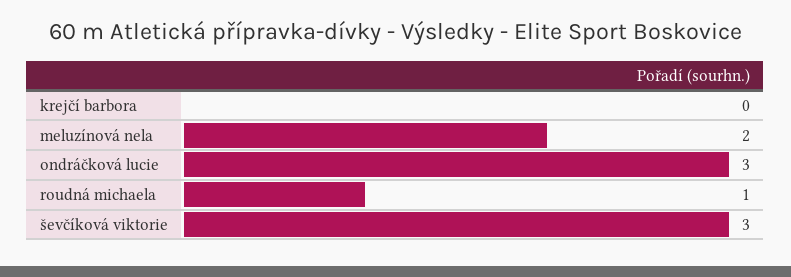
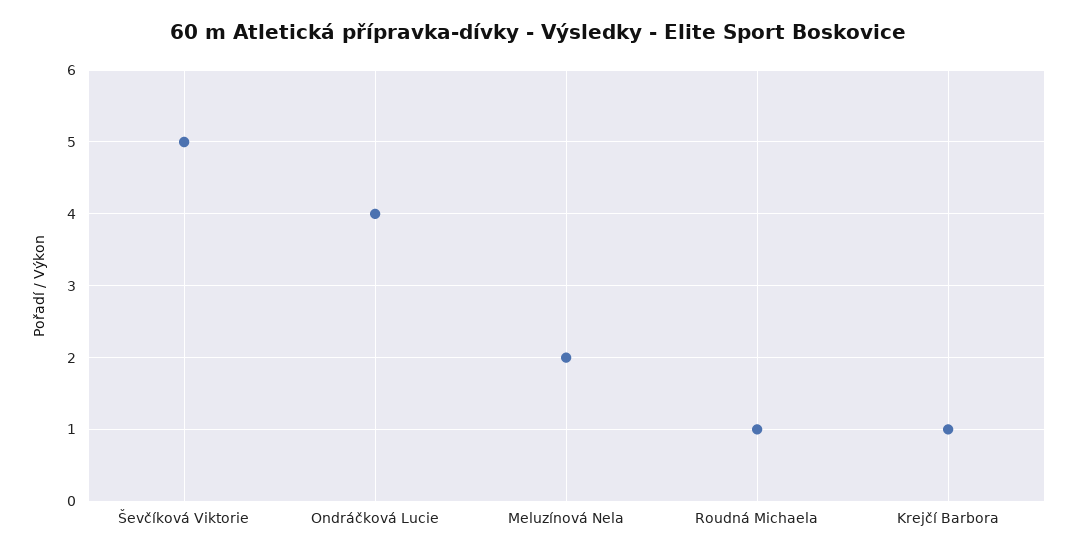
krejčí barbora: 0 -> 1
ondráčková lucie: 3 -> 4
ševčíková viktorie: 3 -> 5

